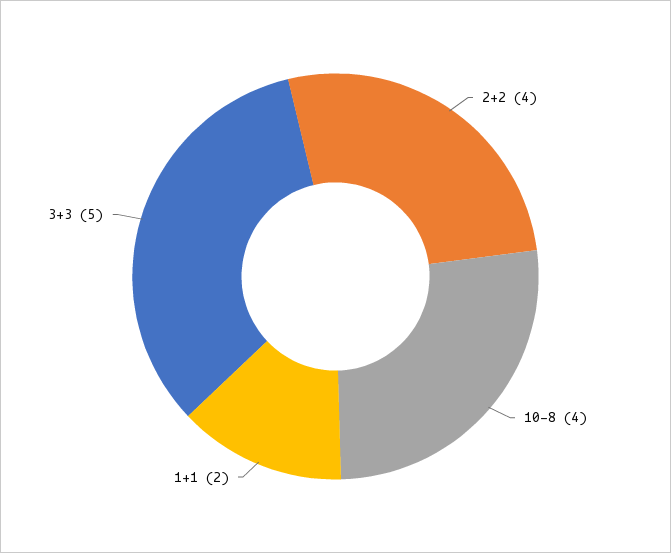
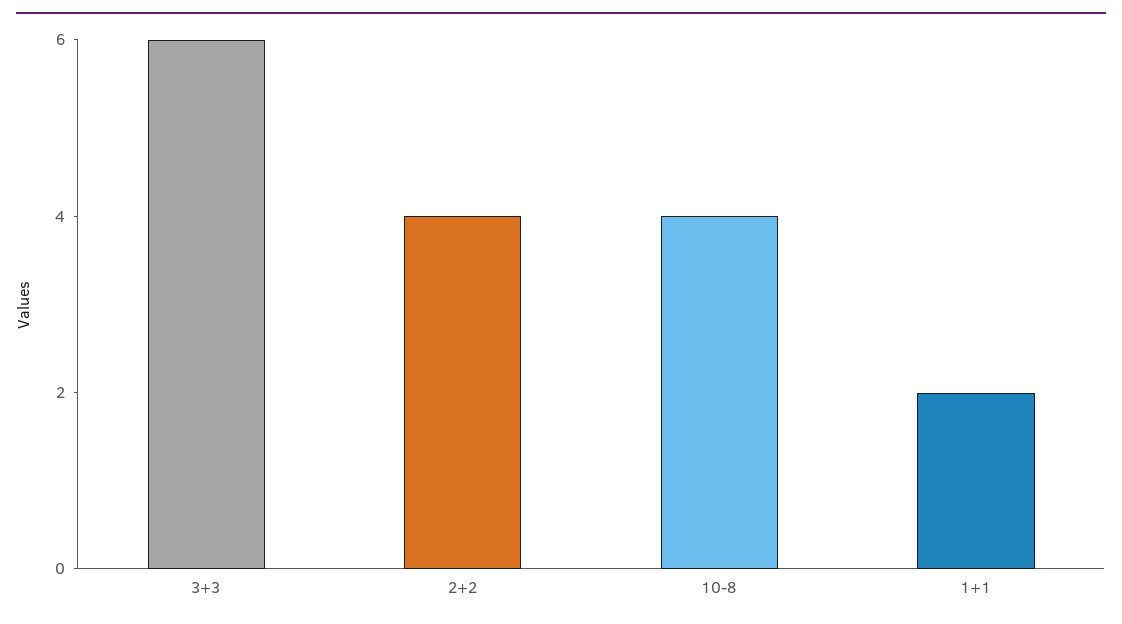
3+3: 5 -> 6

